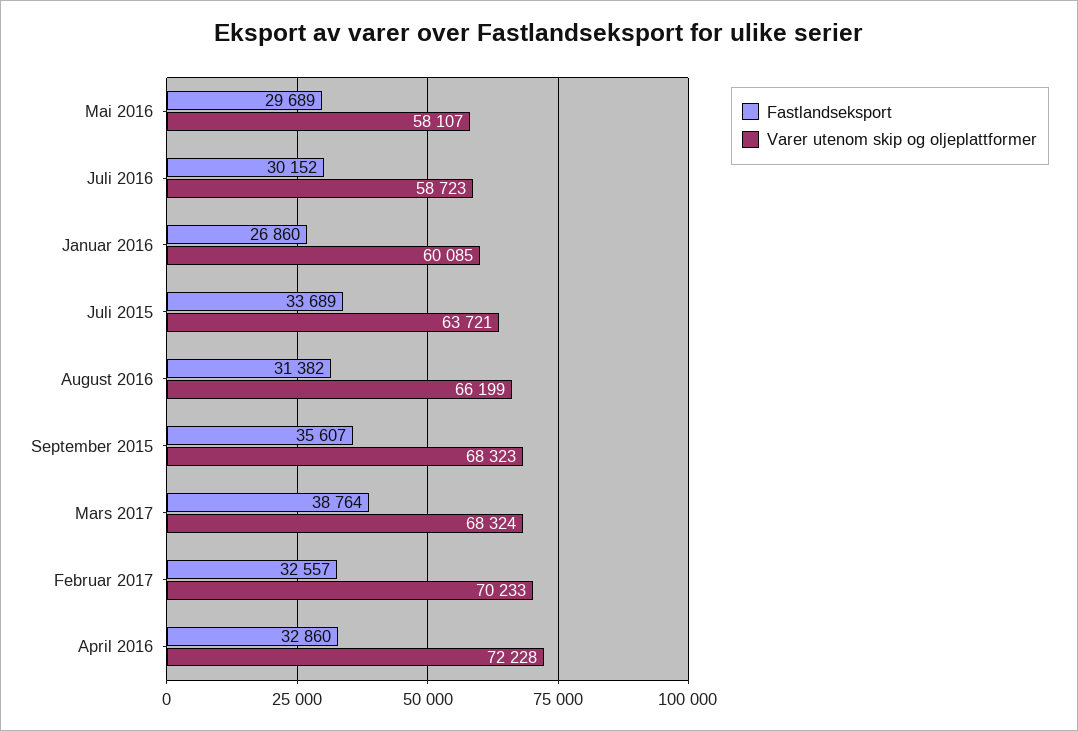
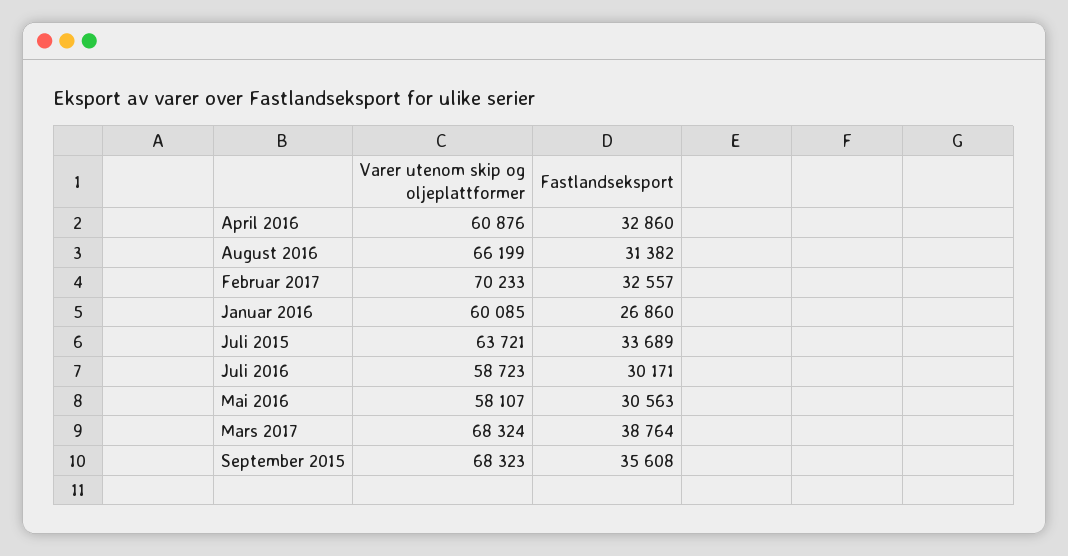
Fastlandseksport, Mai 2016: 29689 -> 30563
Fastlandseksport, Juli 2016: 30152 -> 30171
Fastlandseksport, September 2015: 35607 -> 35608
Varer utenom skip og oljeplattformer, April 2016: 72228 -> 60876

